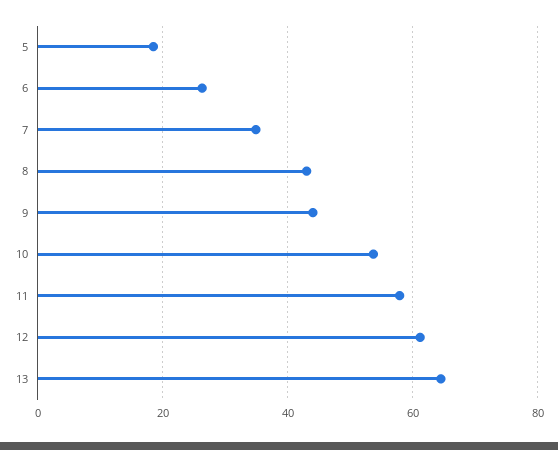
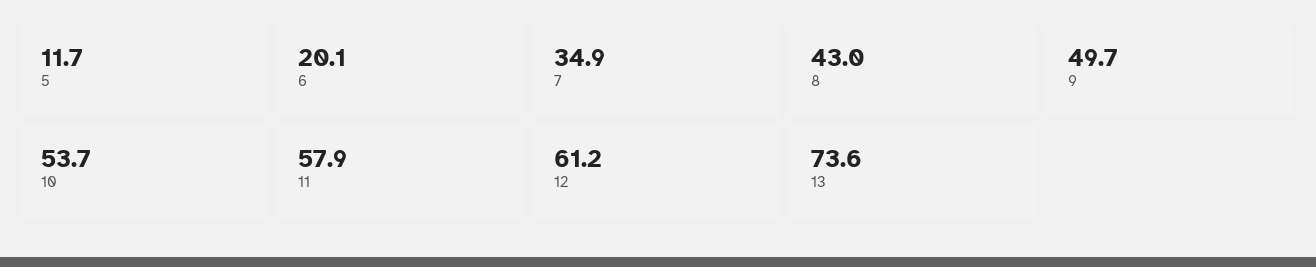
5: 18 -> 11.7
6: 26 -> 20.1
9: 44 -> 49.7
13: 64 -> 73.6

